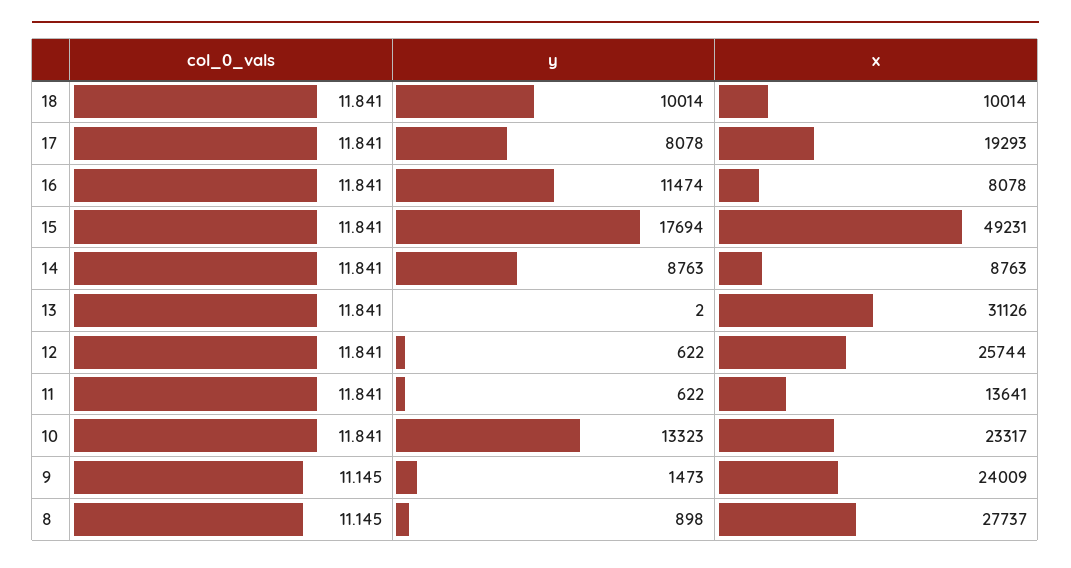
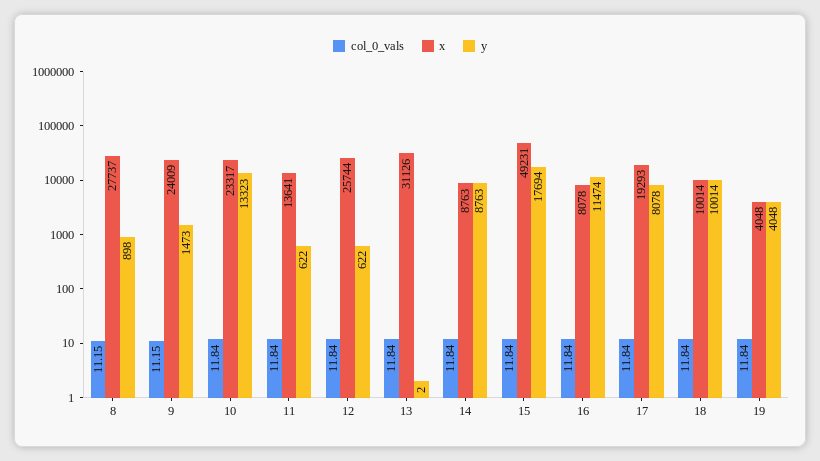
col_0_vals, 19: none -> 11.84
x, 19: none -> 4048
y, 19: none -> 4048

